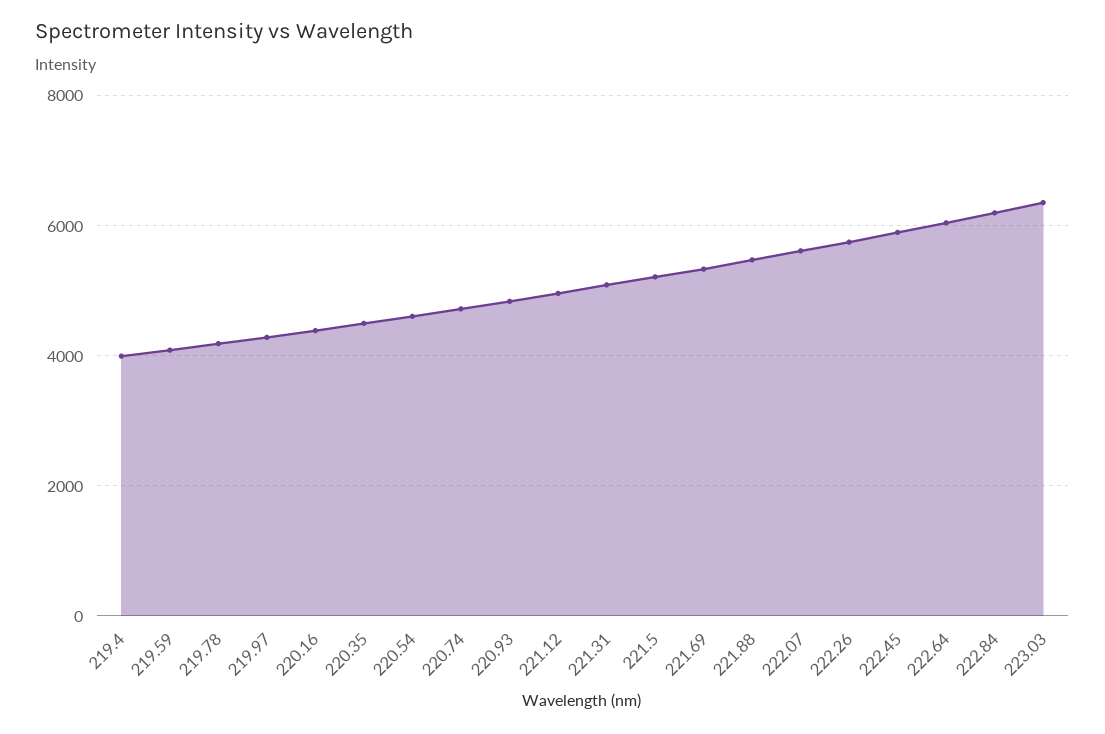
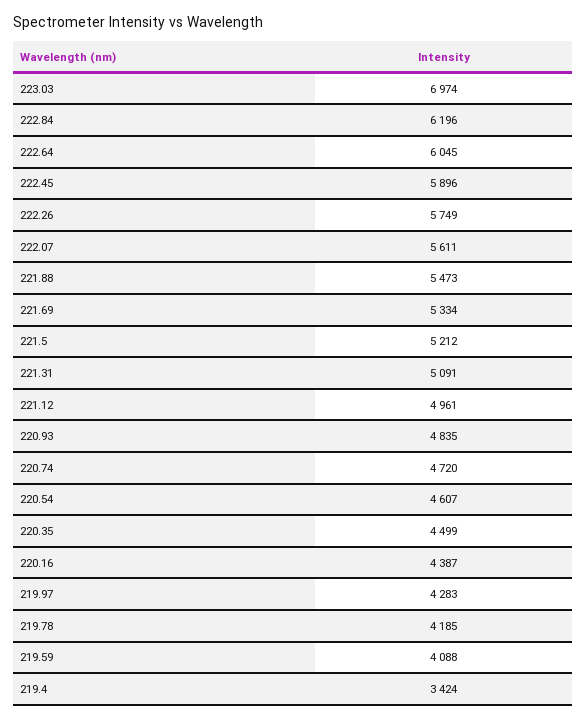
219.4: 4000 -> 3424
223.03: 6400 -> 6974

